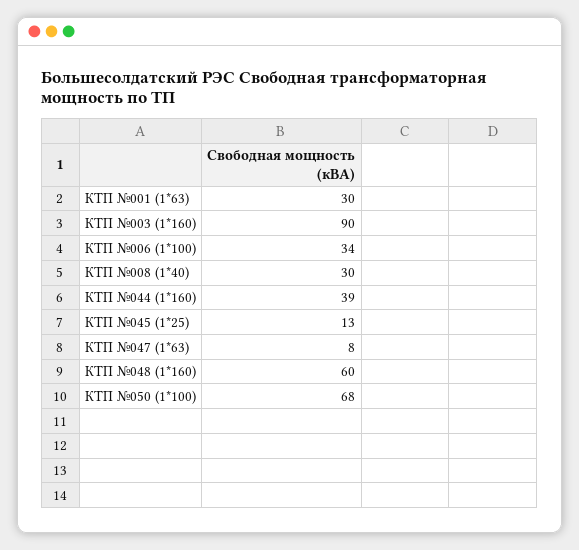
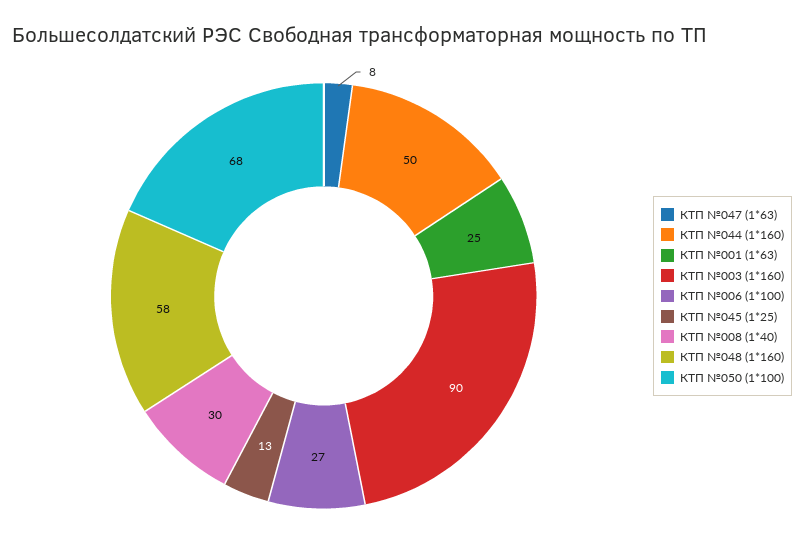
КТП №001 (1*63): 30 -> 25
КТП №006 (1*100): 34 -> 27
КТП №044 (1*160): 39 -> 50
КТП №048 (1*160): 60 -> 58

